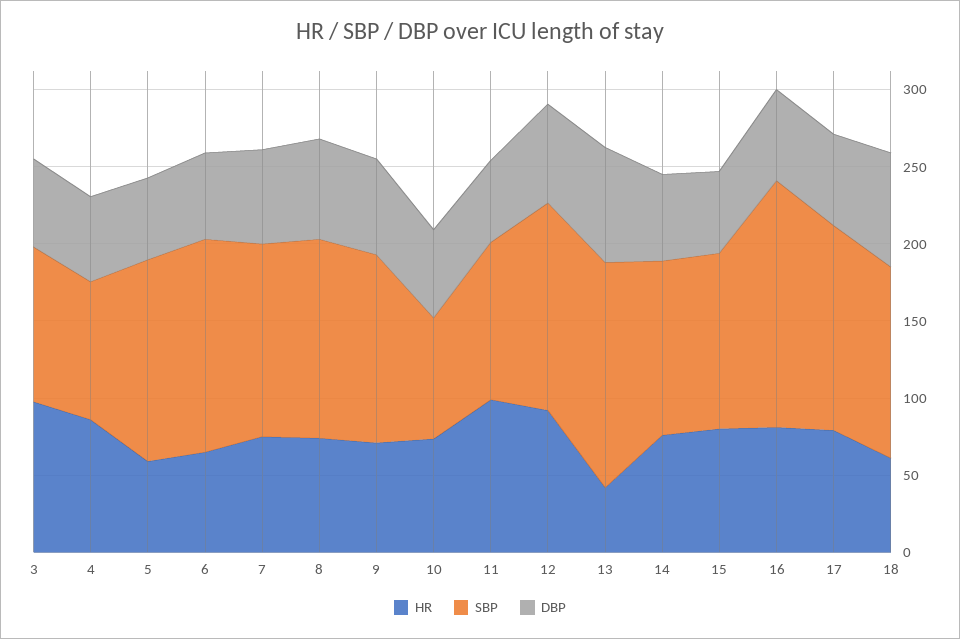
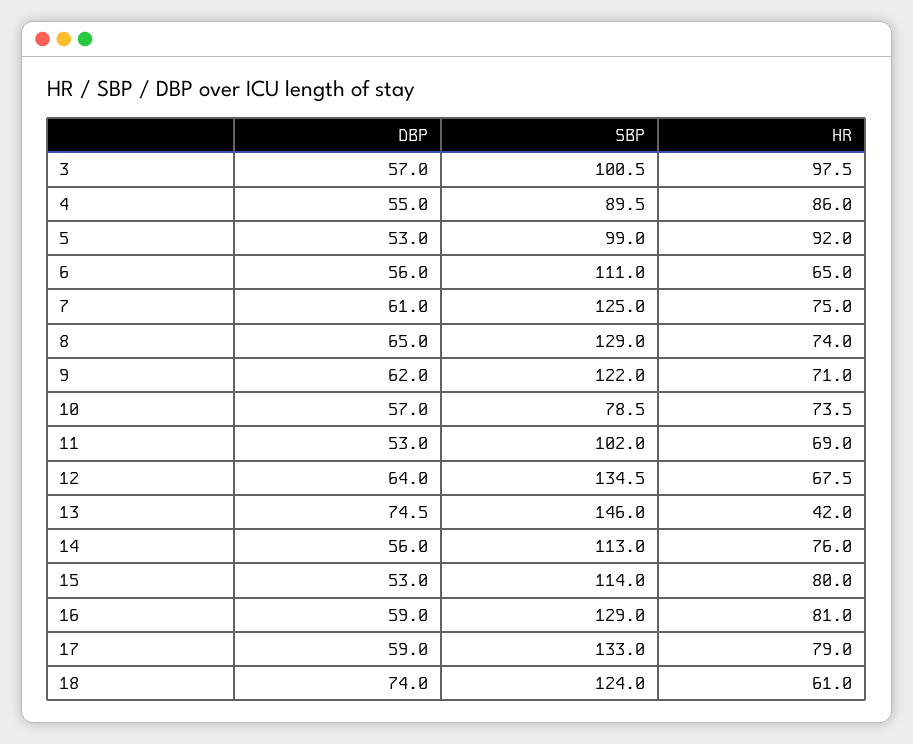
HR, 5: 60 -> 92
SBP, 5: 130 -> 99
SBP, 6: 140 -> 111
HR, 11: 100 -> 69
HR, 12: 90 -> 67.5
SBP, 16: 160 -> 129

